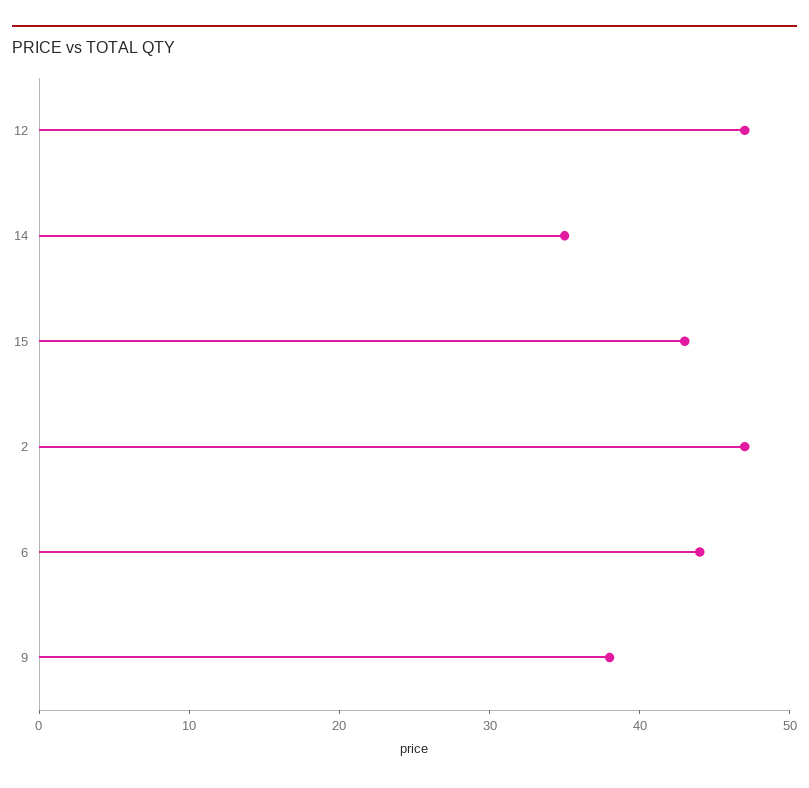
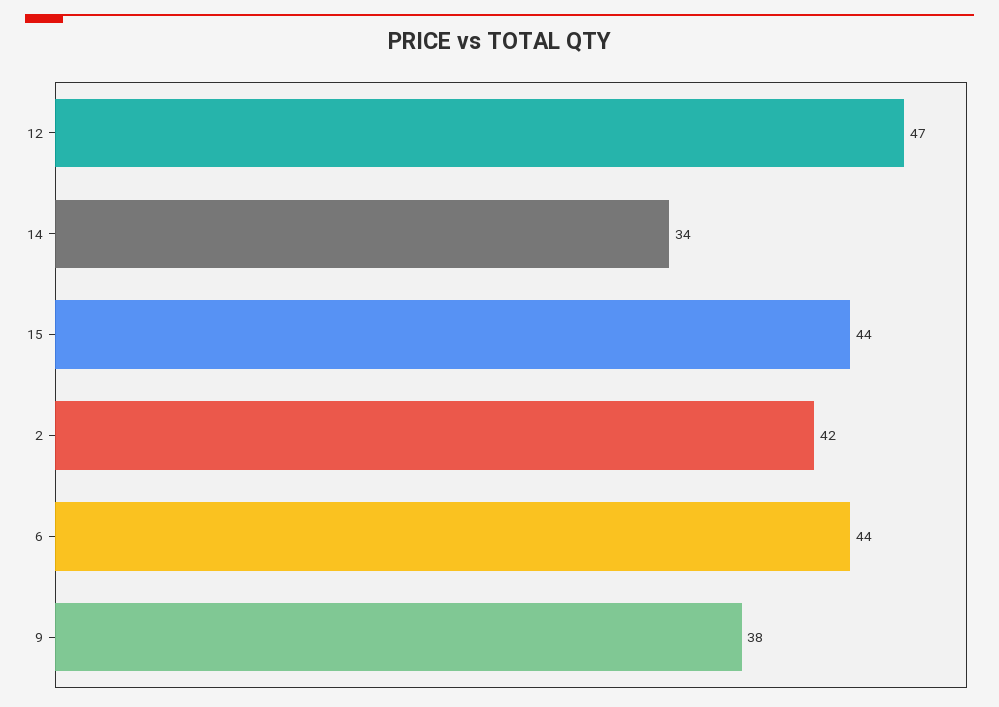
14: 35 -> 34
15: 43 -> 44
2: 47 -> 42

